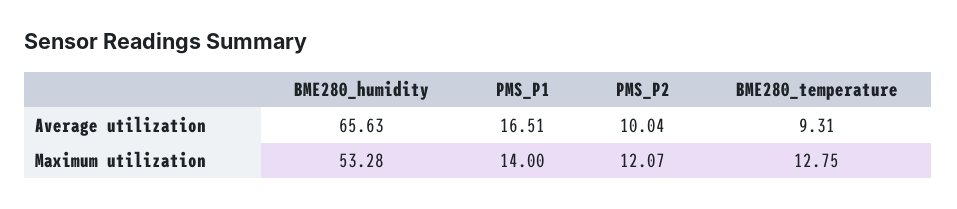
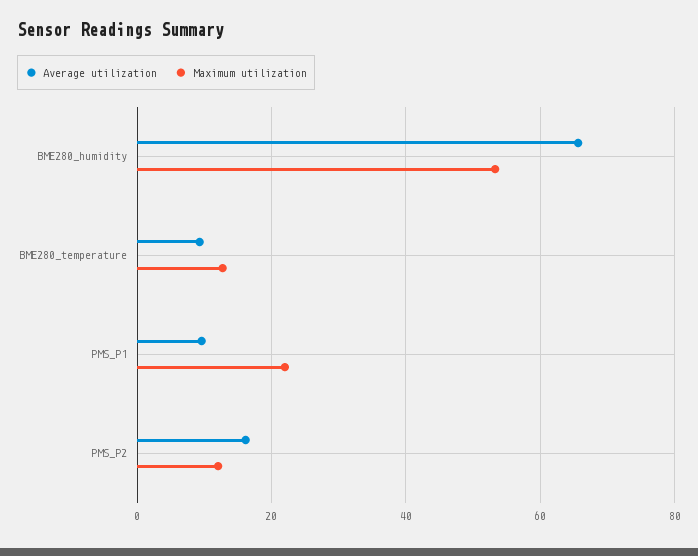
Average utilization, PMS_P1: 16.51 -> 10
Average utilization, PMS_P2: 10.04 -> 16
Maximum utilization, PMS_P1: 14 -> 22

